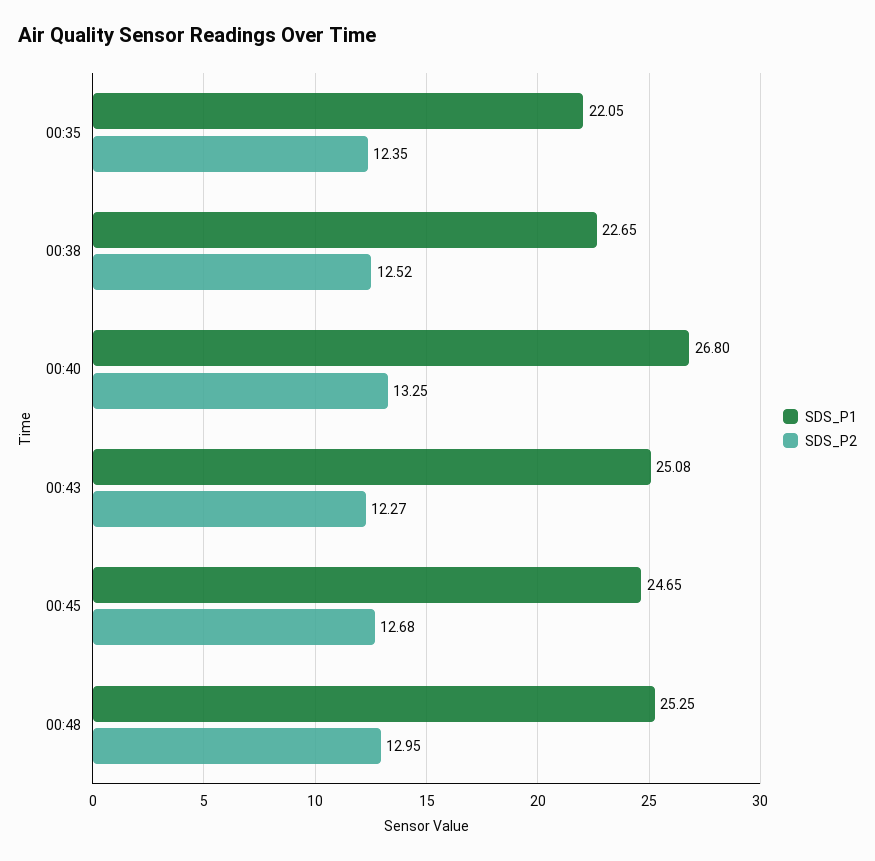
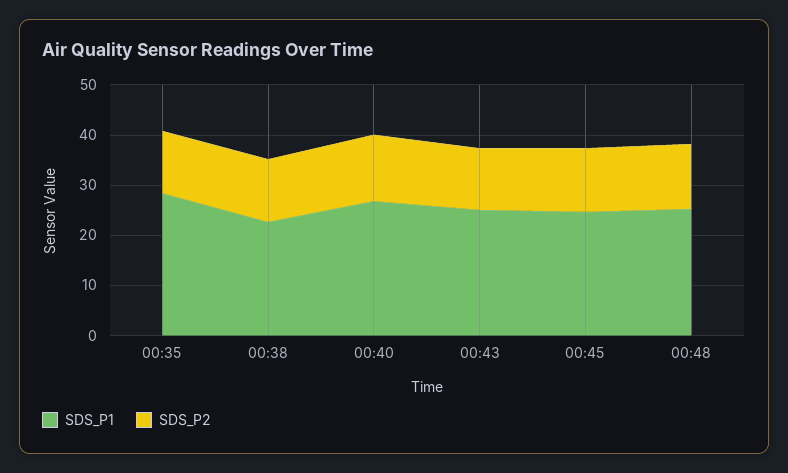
SDS_P1, 00:35: 22.05 -> 28

